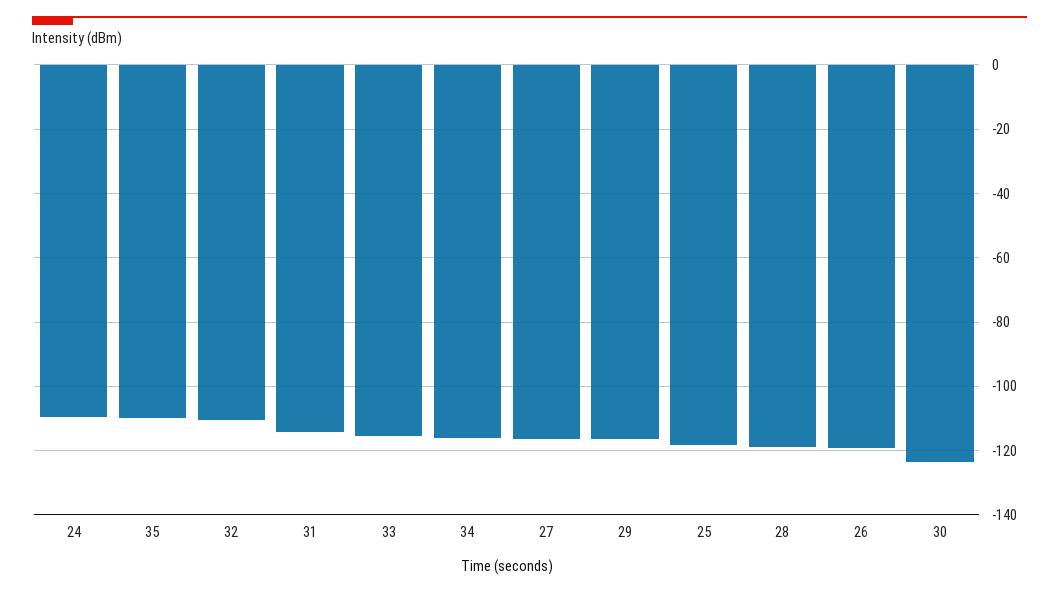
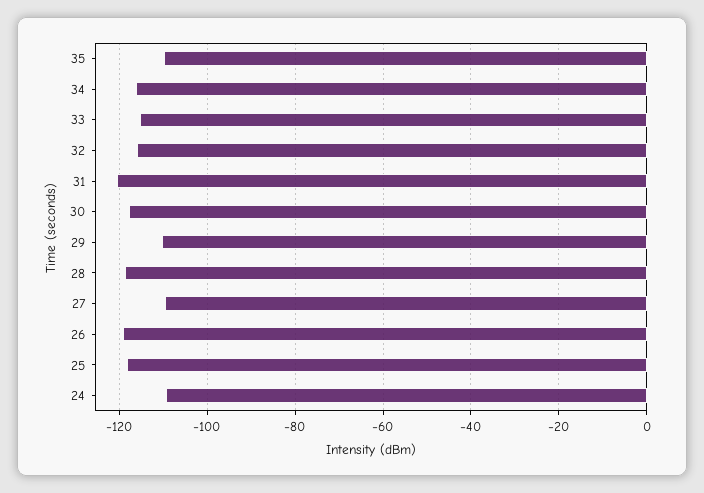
32: -110 -> -116
31: -114 -> -120
27: -116 -> -110
29: -116 -> -110
30: -124 -> -118

